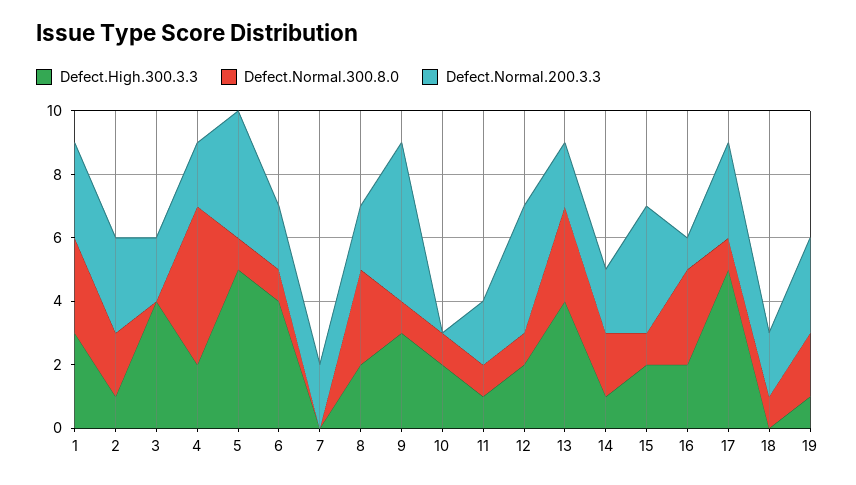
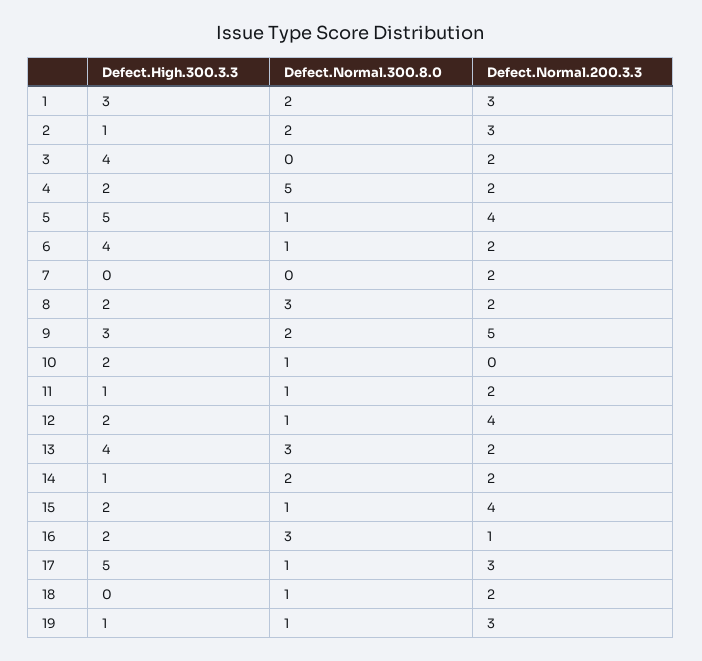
Defect.Normal.300.8.0, 1: 3 -> 2
Defect.Normal.300.8.0, 9: 1 -> 2
Defect.Normal.300.8.0, 19: 2 -> 1

